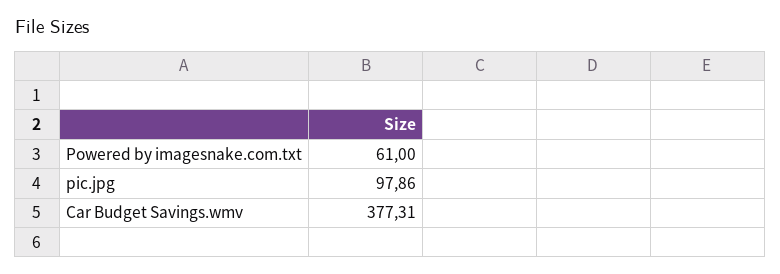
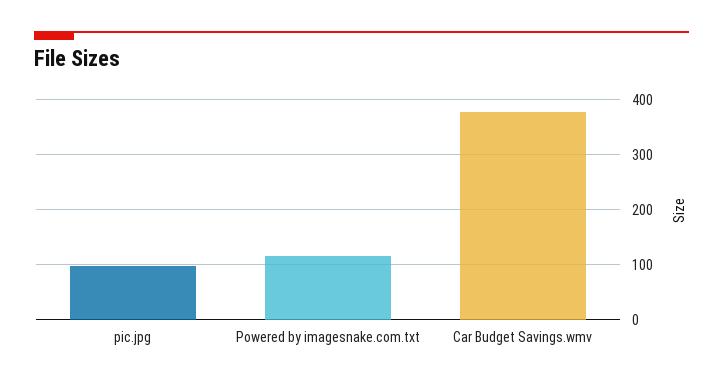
Powered by imagesnake.com.txt: 61 -> 120

